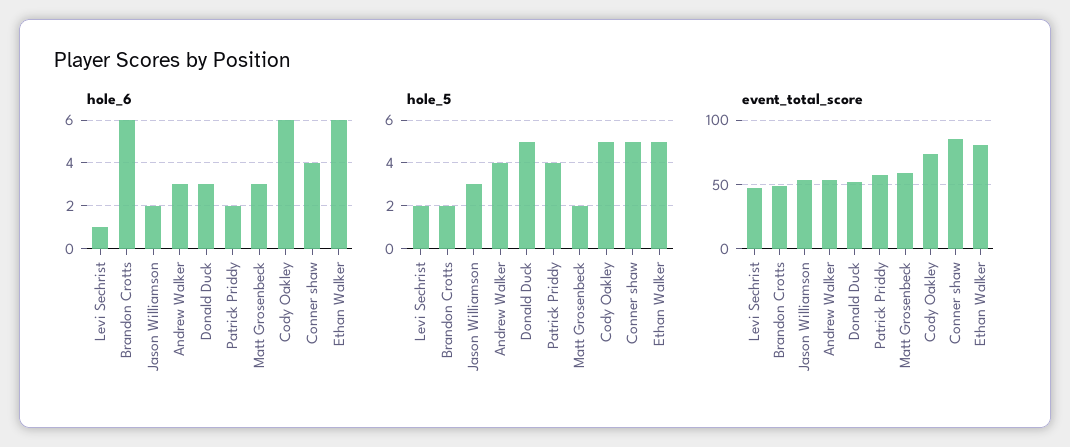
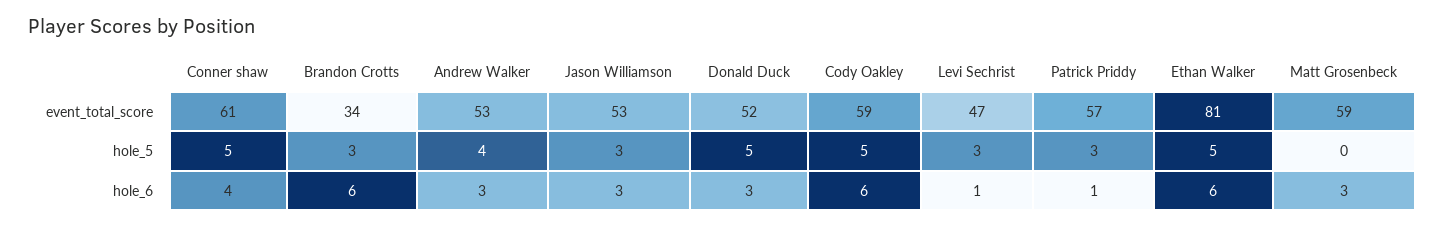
hole_6, Jason Williamson: 2 -> 3
hole_6, Patrick Priddy: 2 -> 1
hole_5, Levi Sechrist: 2 -> 3
hole_5, Brandon Crotts: 2 -> 3
hole_5, Patrick Priddy: 4 -> 3
hole_5, Matt Grosenbeck: 2 -> 0
event_total_score, Brandon Crotts: 50 -> 34
event_total_score, Cody Oakley: 75 -> 59
event_total_score, Conner shaw: 85 -> 61

